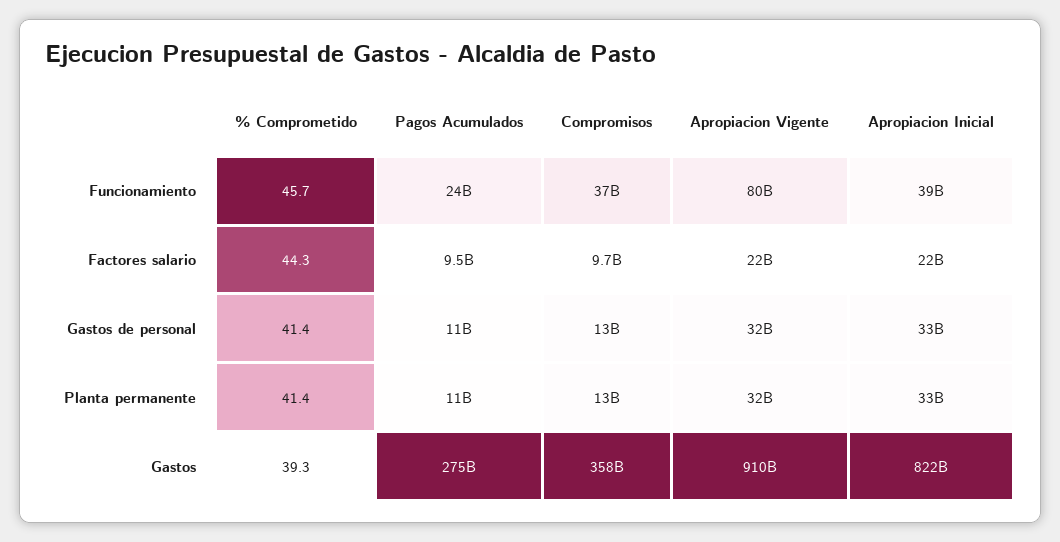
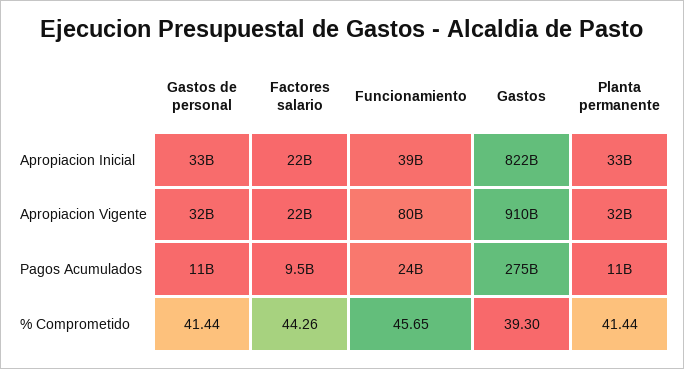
Compromisos, Funcionamiento: 37000000000 -> none
Compromisos, Factores salario: 9700000000 -> none
Compromisos, Gastos de personal: 13000000000 -> none
Compromisos, Planta permanente: 13000000000 -> none
Compromisos, Gastos: 358000000000 -> none

